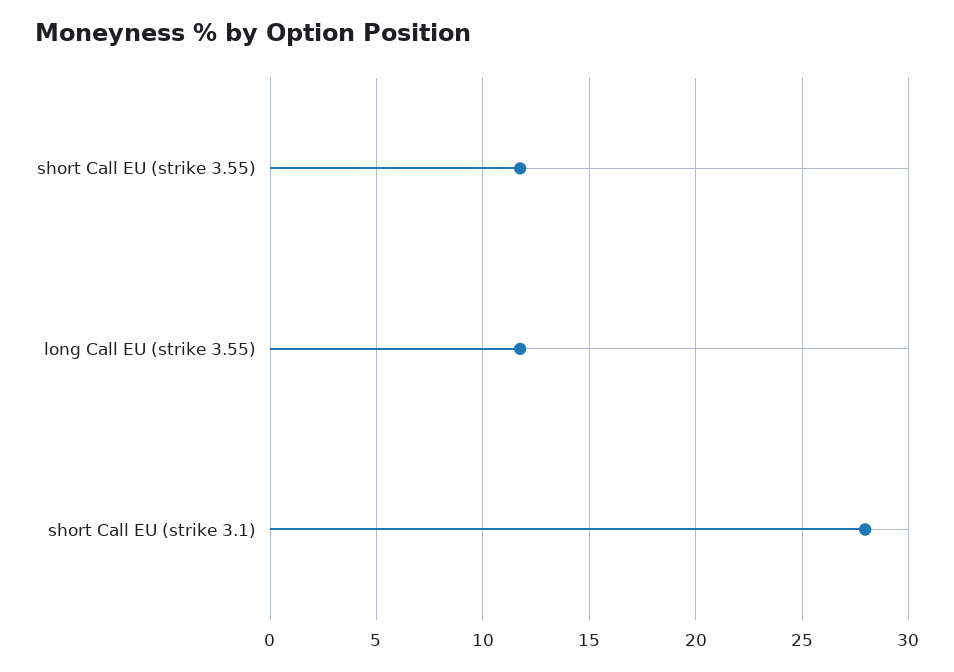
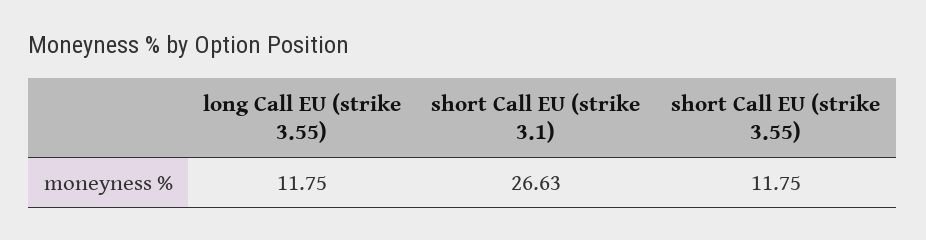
short Call EU (strike 3.1): 28 -> 26.63

